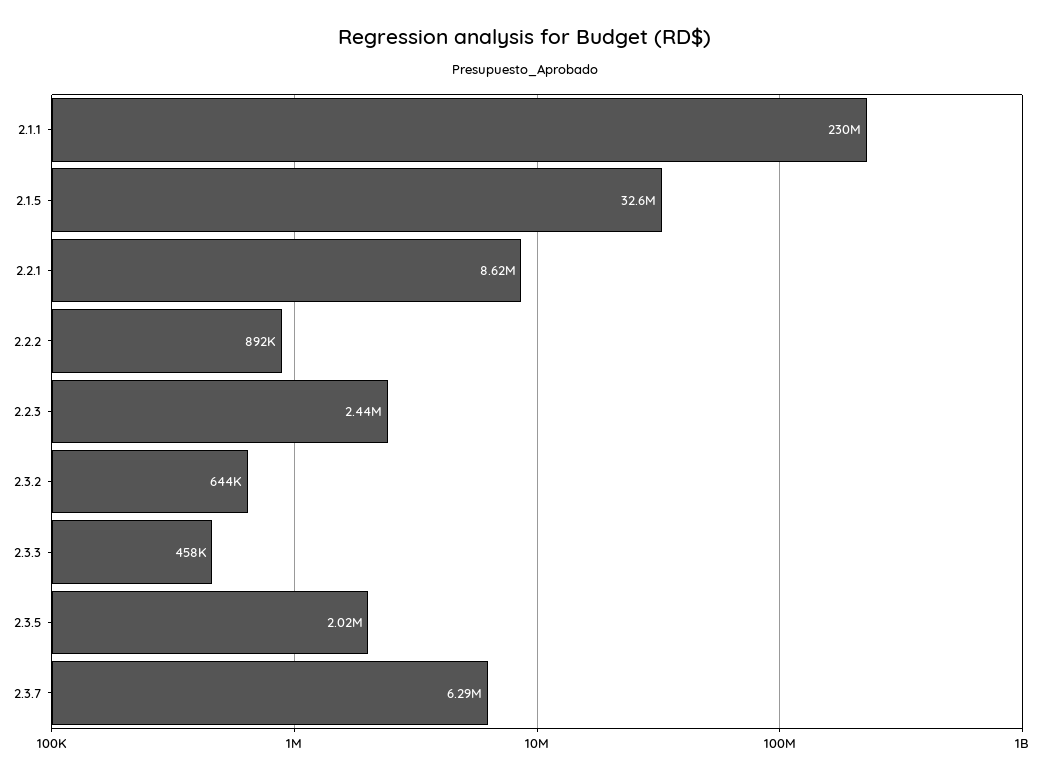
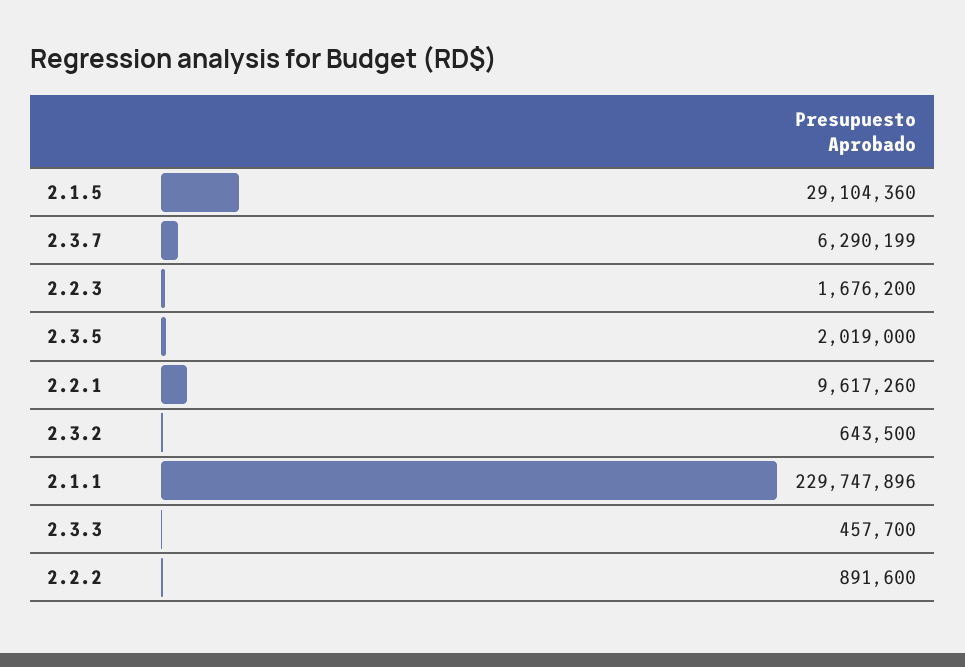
2.1.5: 32600000 -> 29104360
2.2.1: 8620000 -> 9617260
2.2.3: 2440000 -> 1676200

